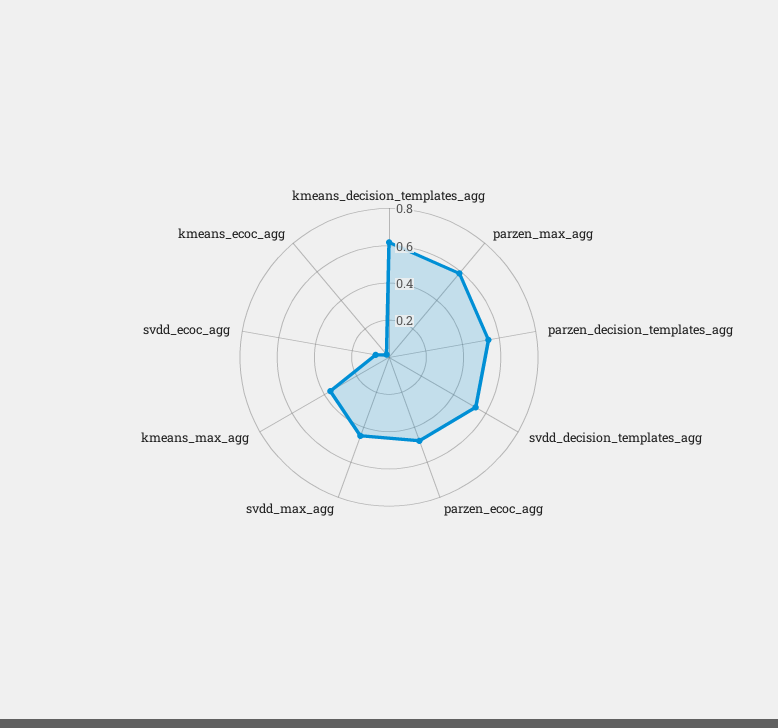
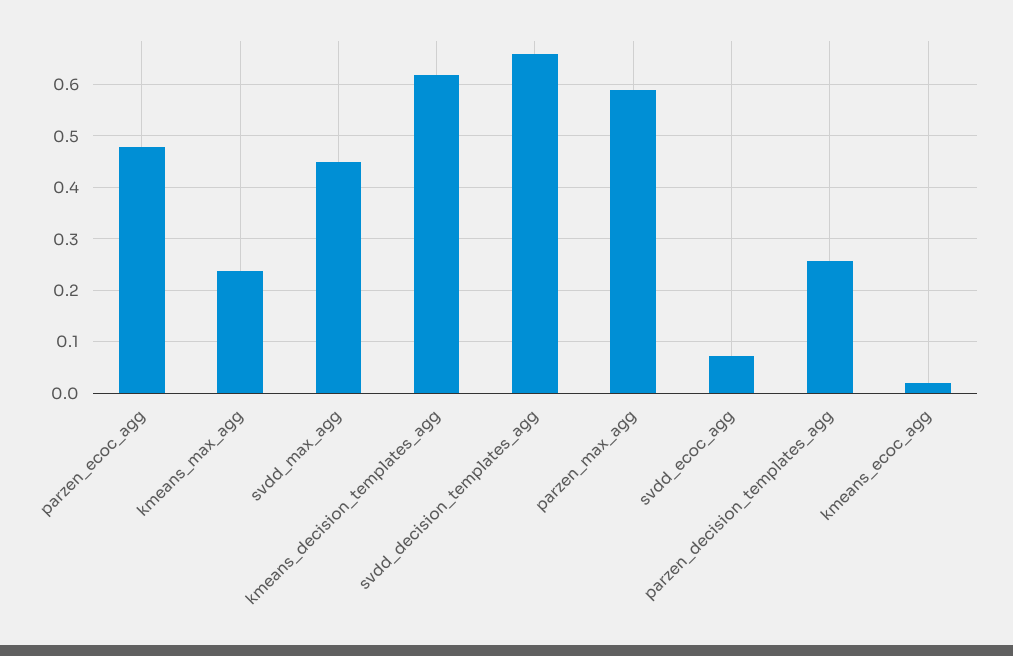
parzen_decision_templates_agg: 0.55 -> 0.26
svdd_decision_templates_agg: 0.55 -> 0.66
kmeans_max_agg: 0.35 -> 0.24

